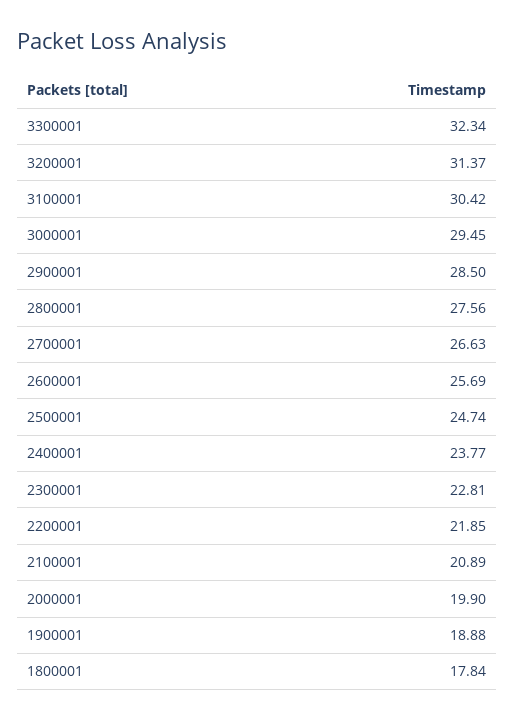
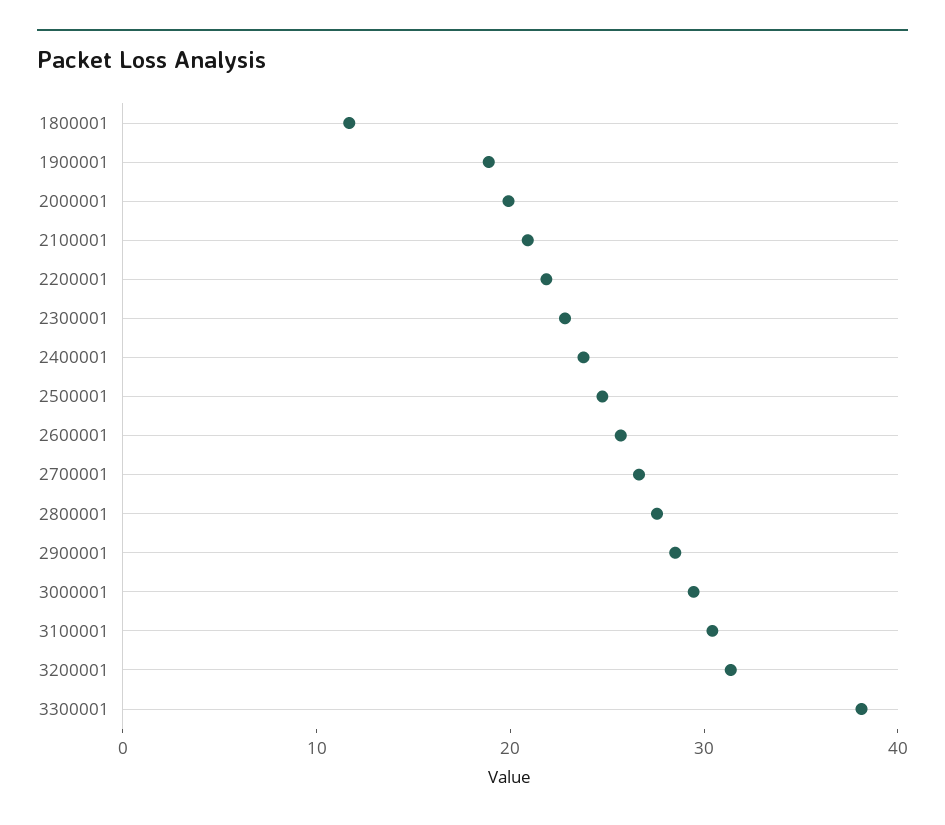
3300001: 32.34 -> 38
1800001: 17.84 -> 12

